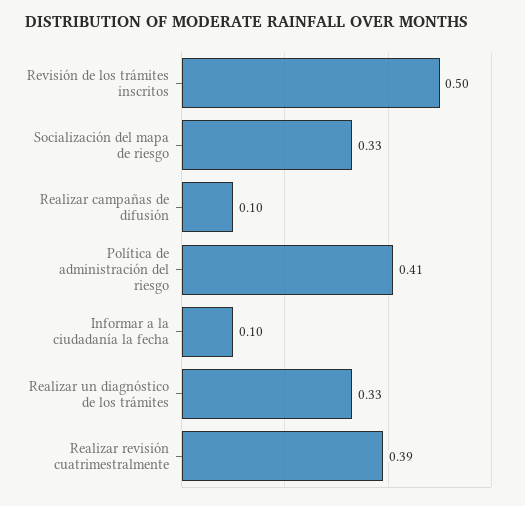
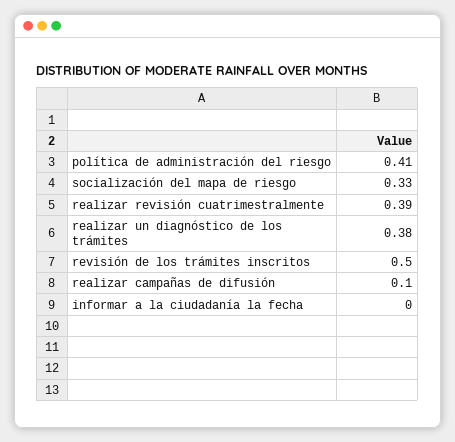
Informar a la ciudadanía la fecha: 0.1 -> 0
Realizar un diagnóstico de los trámites: 0.33 -> 0.38

